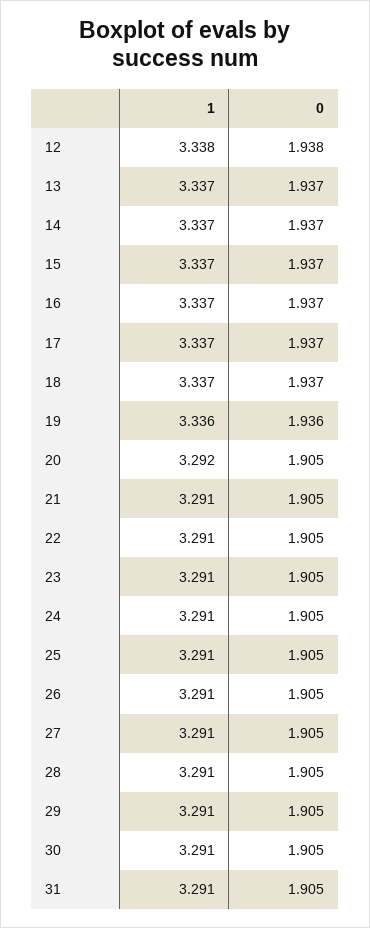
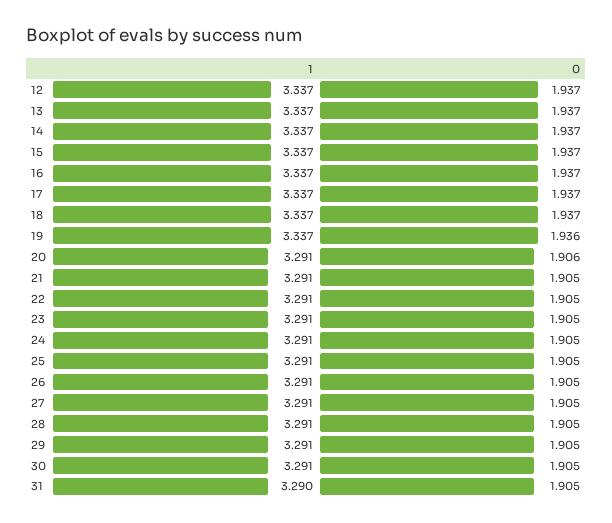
1, 12: 3.338 -> 3.337
0, 12: 1.938 -> 1.937
1, 19: 3.336 -> 3.337
1, 20: 3.292 -> 3.291
0, 20: 1.905 -> 1.906
1, 31: 3.291 -> 3.29

